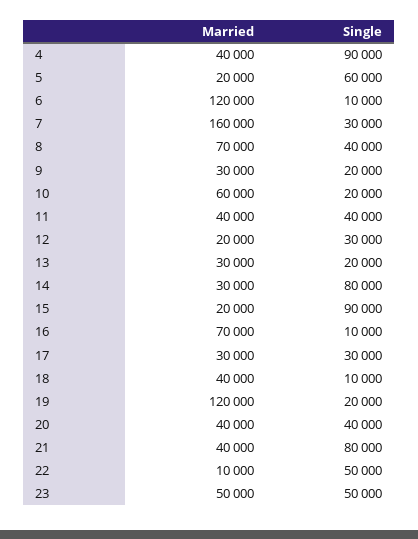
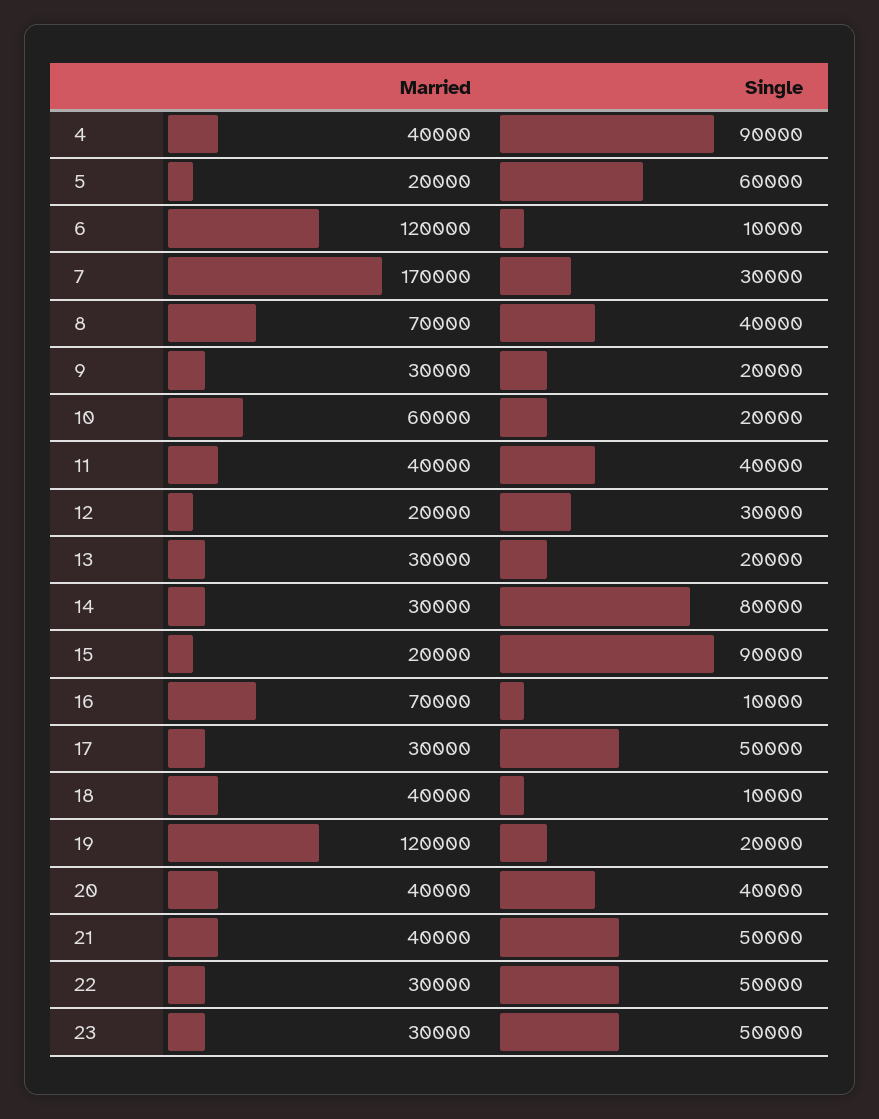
Married, 7: 160000 -> 170000
Single, 17: 30000 -> 50000
Single, 21: 80000 -> 50000
Married, 22: 10000 -> 30000
Married, 23: 50000 -> 30000

